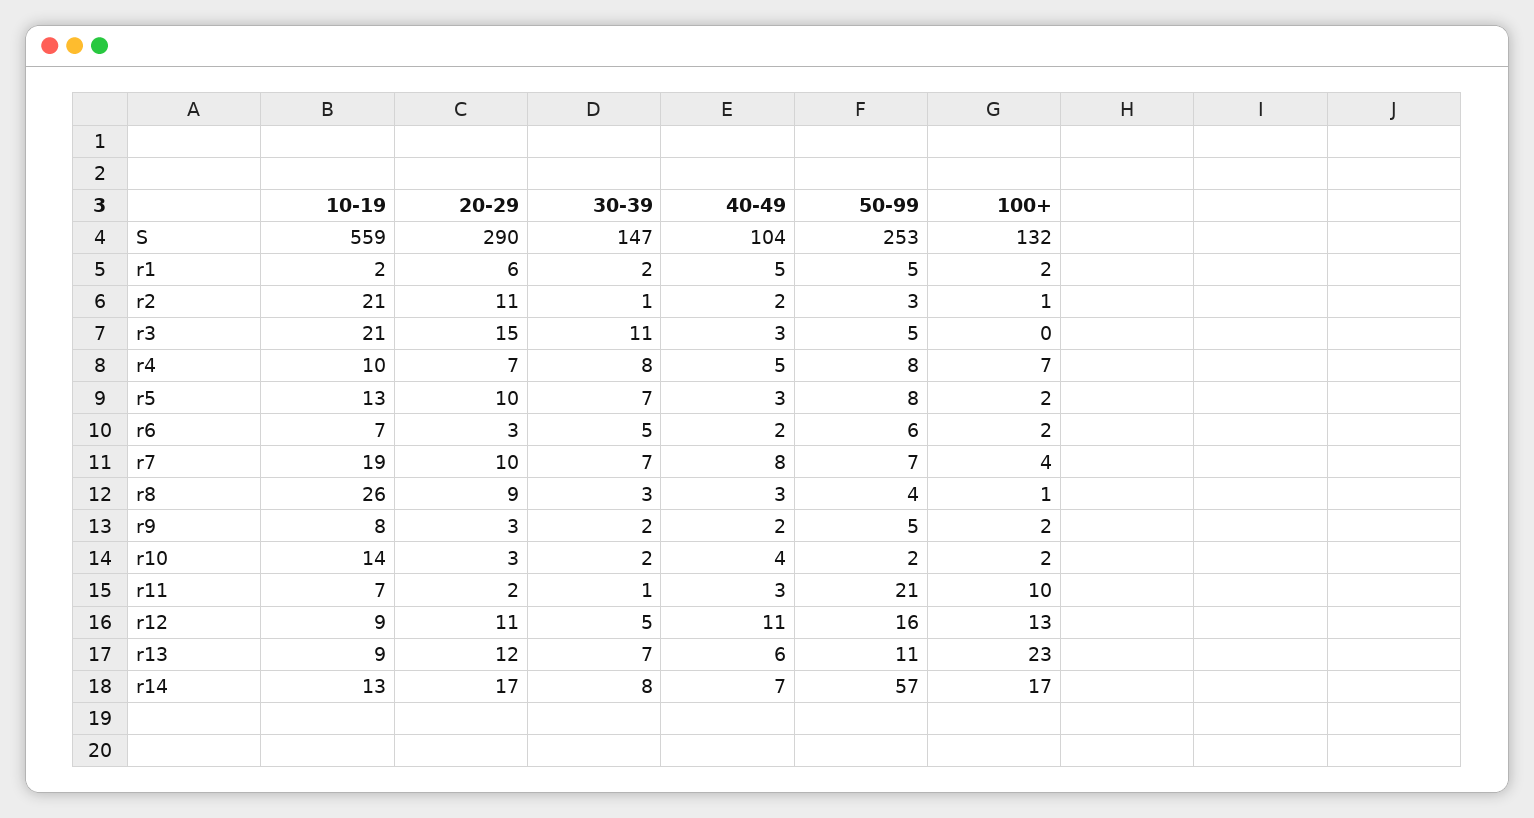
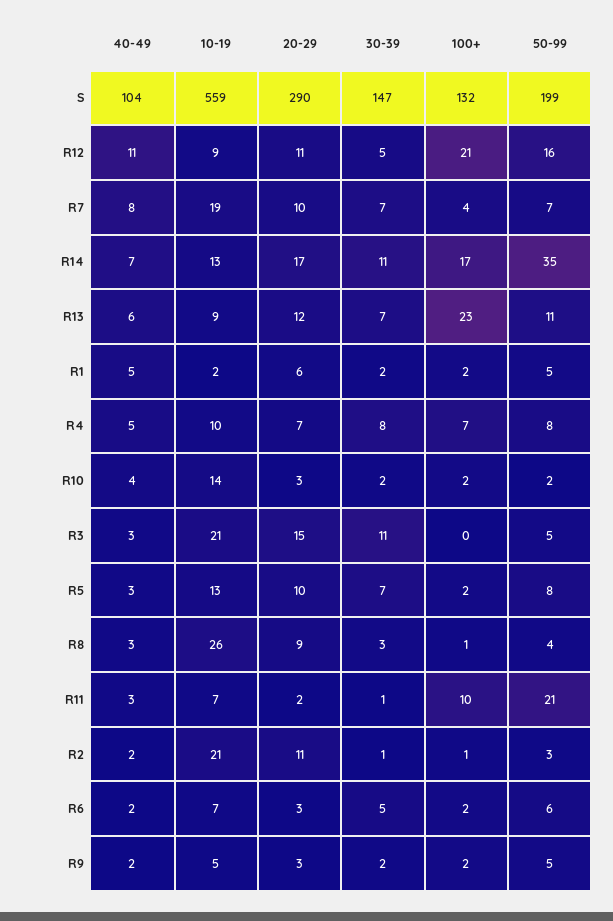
50-99, S: 253 -> 199
10-19, r9: 8 -> 5
100+, r12: 13 -> 21
30-39, r14: 8 -> 11
50-99, r14: 57 -> 35

